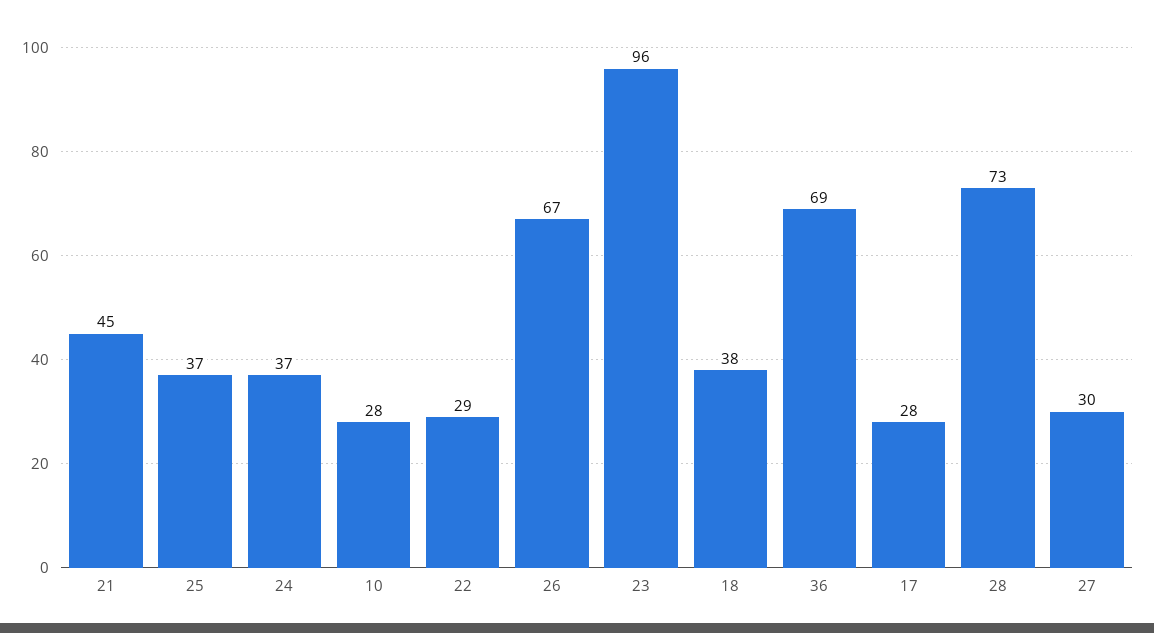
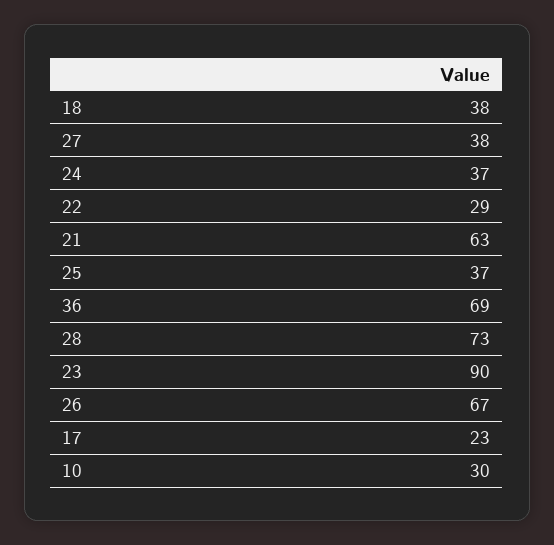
21: 45 -> 63
10: 28 -> 30
23: 96 -> 90
17: 28 -> 23
27: 30 -> 38

